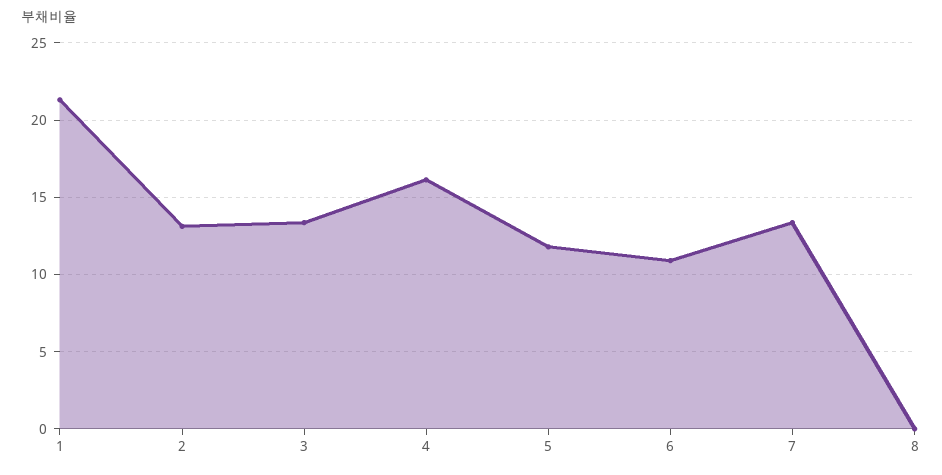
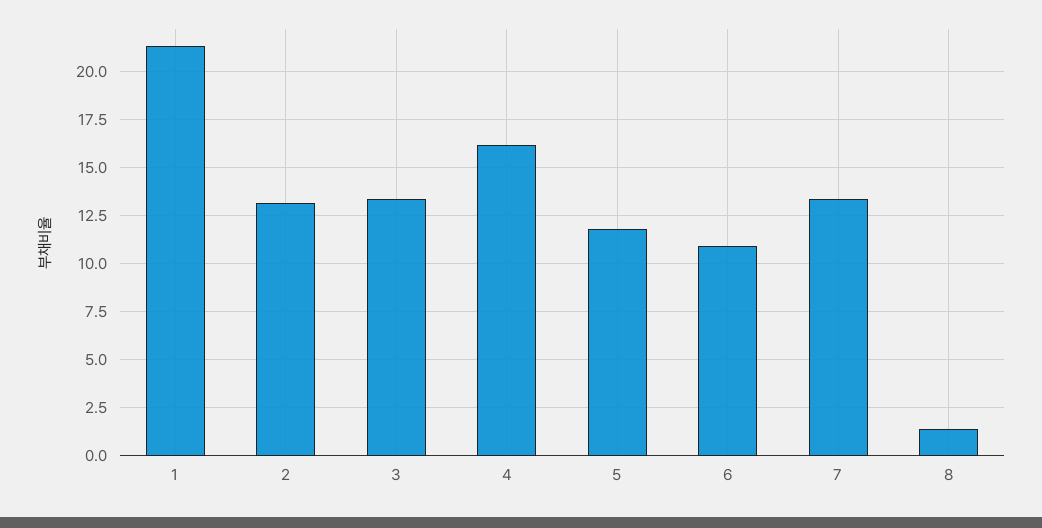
8: 0 -> 1.5

